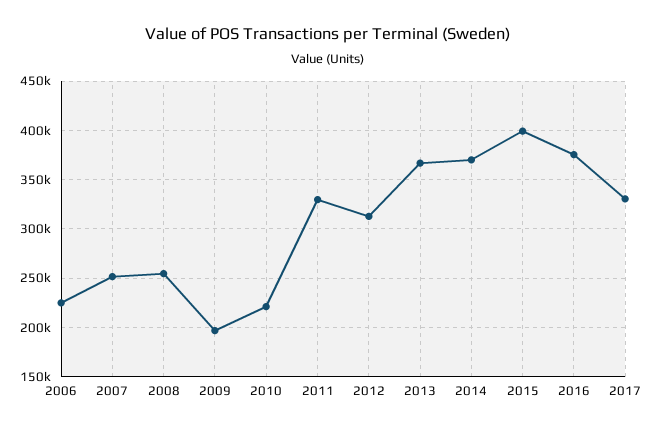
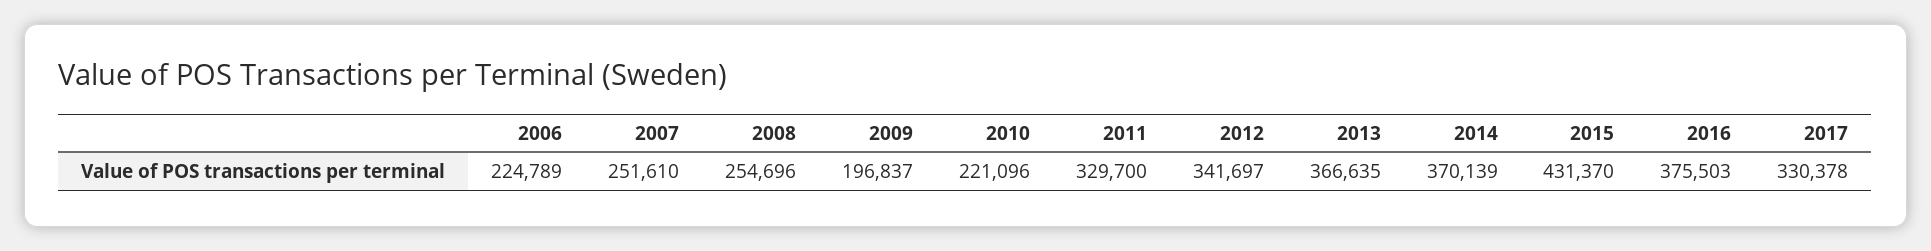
2012: 310000 -> 341697
2015: 400000 -> 431370

